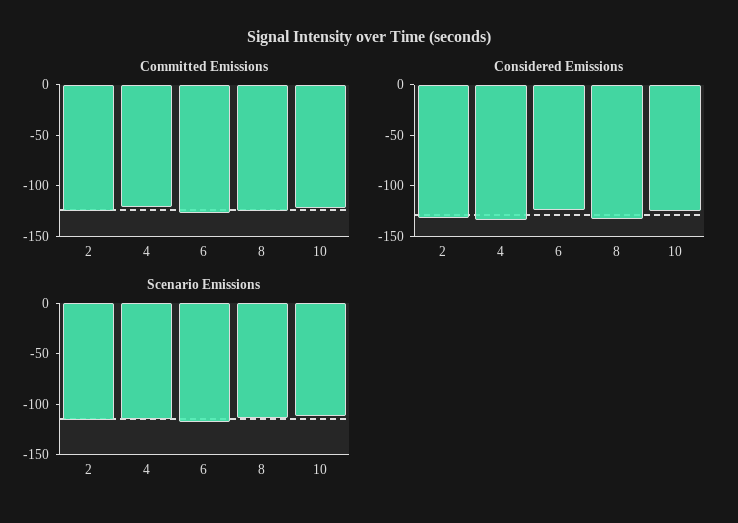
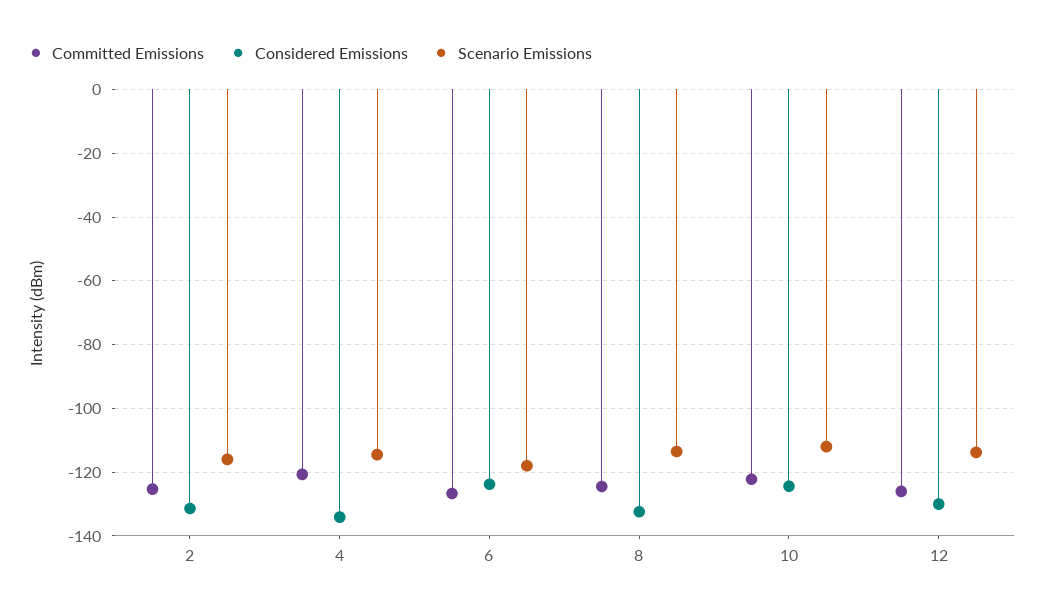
Committed Emissions, 12: none -> -126
Considered Emissions, 12: none -> -130
Scenario Emissions, 12: none -> -114

